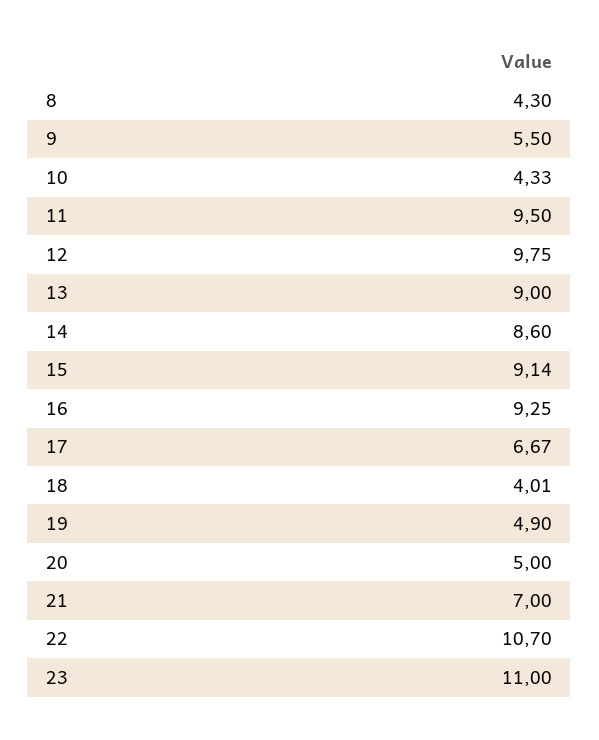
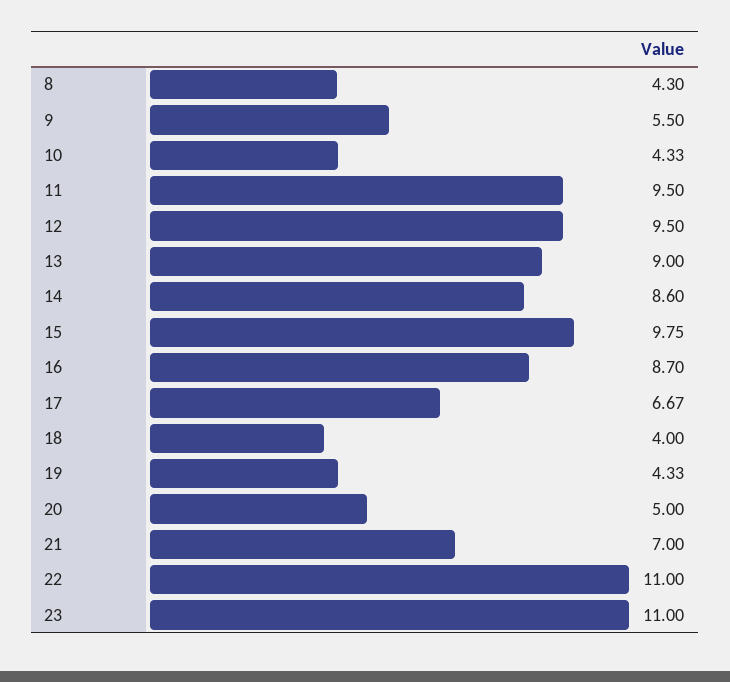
12: 9.75 -> 9.5
15: 9.14 -> 9.75
16: 9.25 -> 8.7
18: 4.01 -> 4
19: 4.9 -> 4.33
22: 10.7 -> 11

